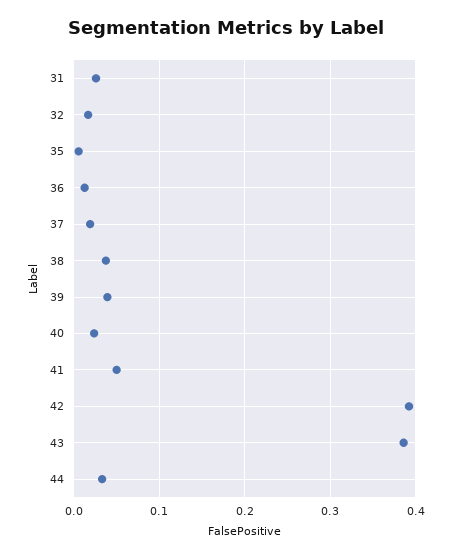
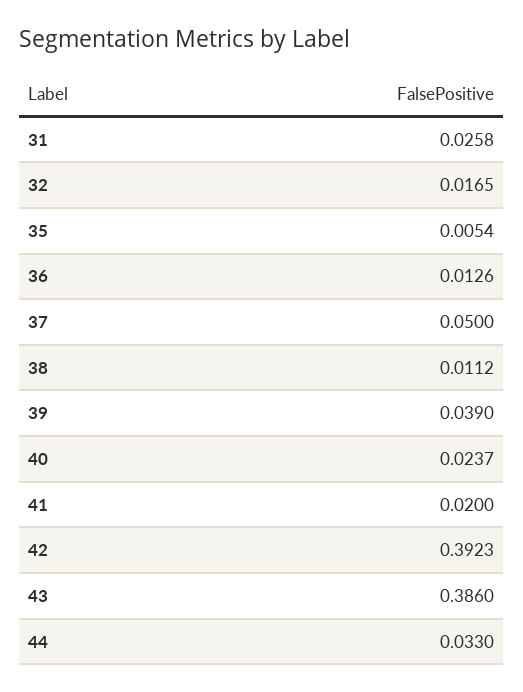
37: 0.02 -> 0.05
38: 0.04 -> 0.0112
41: 0.05 -> 0.02

